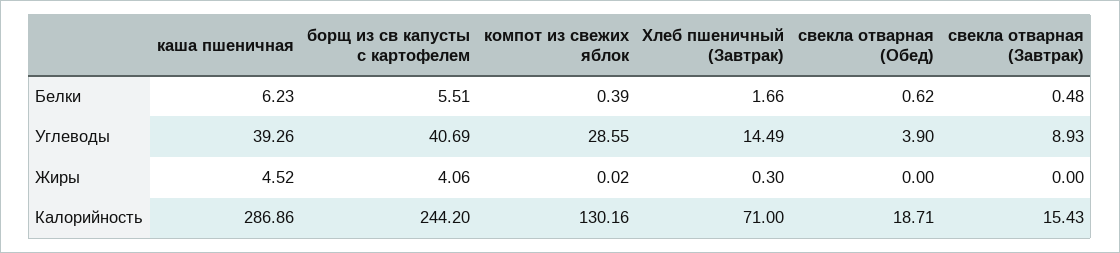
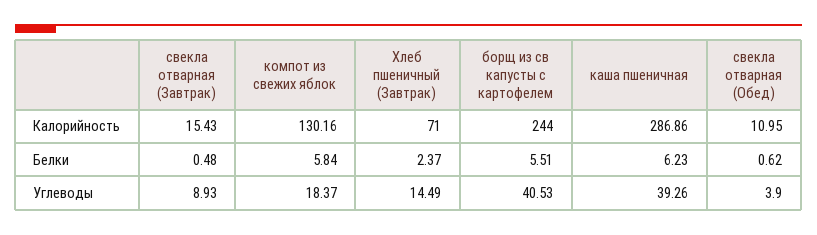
компот из свежих яблок, Белки: 0.39 -> 5.84
Хлеб пшеничный (Завтрак), Белки: 1.66 -> 2.37
борщ из св капусты с картофелем, Углеводы: 40.69 -> 40.53
компот из свежих яблок, Углеводы: 28.55 -> 18.37
каша пшеничная, Жиры: 4.52 -> none
борщ из св капусты с картофелем, Жиры: 4.06 -> none
компот из свежих яблок, Жиры: 0.02 -> none
Хлеб пшеничный (Завтрак), Жиры: 0.3 -> none
свекла отварная (Обед), Жиры: 0 -> none
свекла отварная (Завтрак), Жиры: 0 -> none
борщ из св капусты с картофелем, Калорийность: 244.2 -> 244
свекла отварная (Обед), Калорийность: 18.71 -> 10.95

